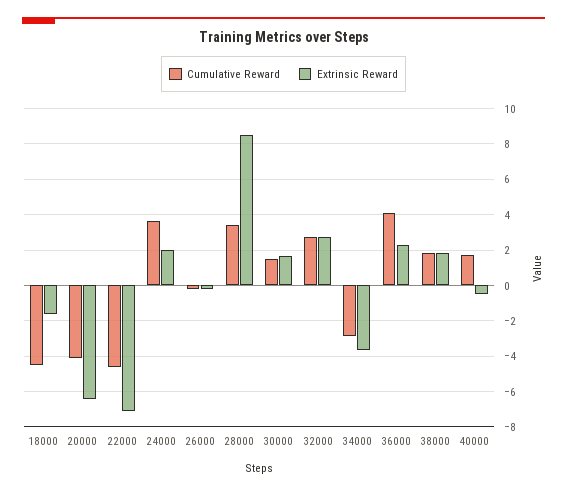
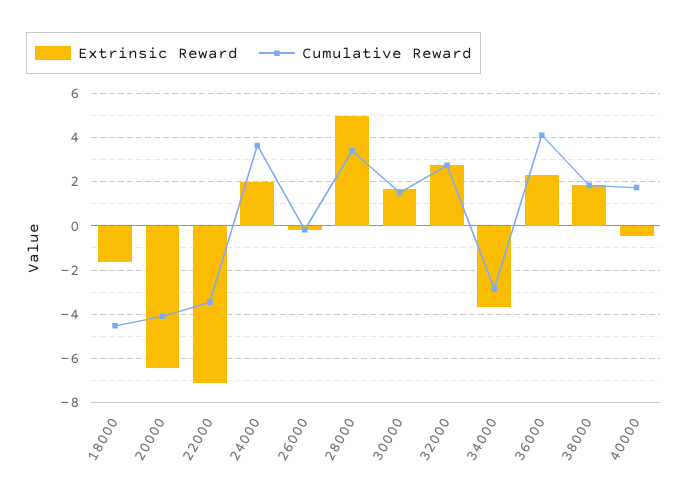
Cumulative Reward, 22000: -4.5 -> -3.5
Extrinsic Reward, 28000: 8.5 -> 5

